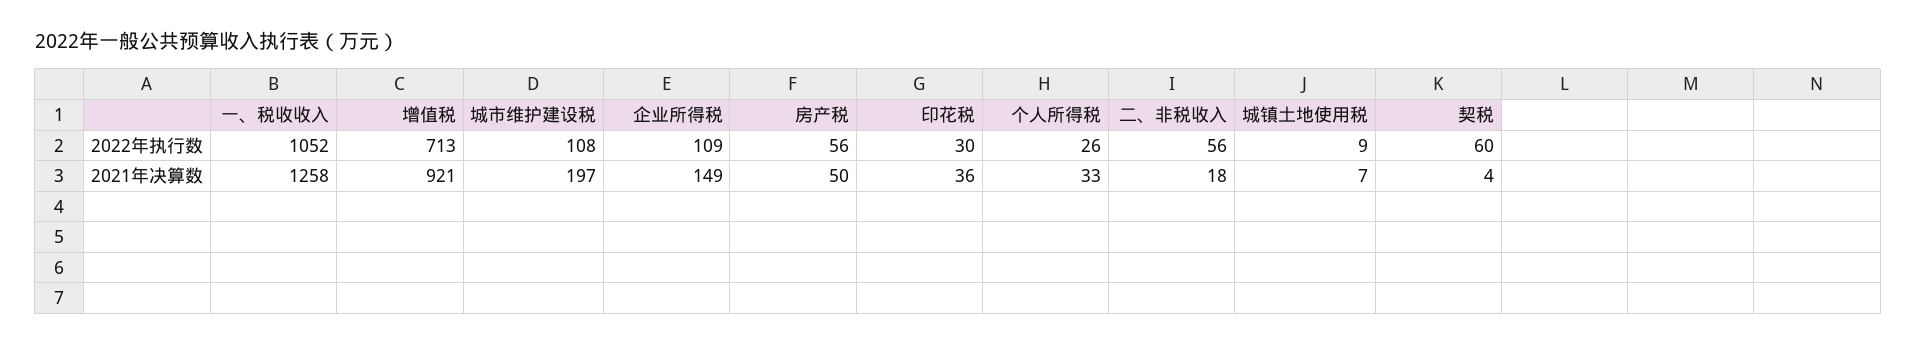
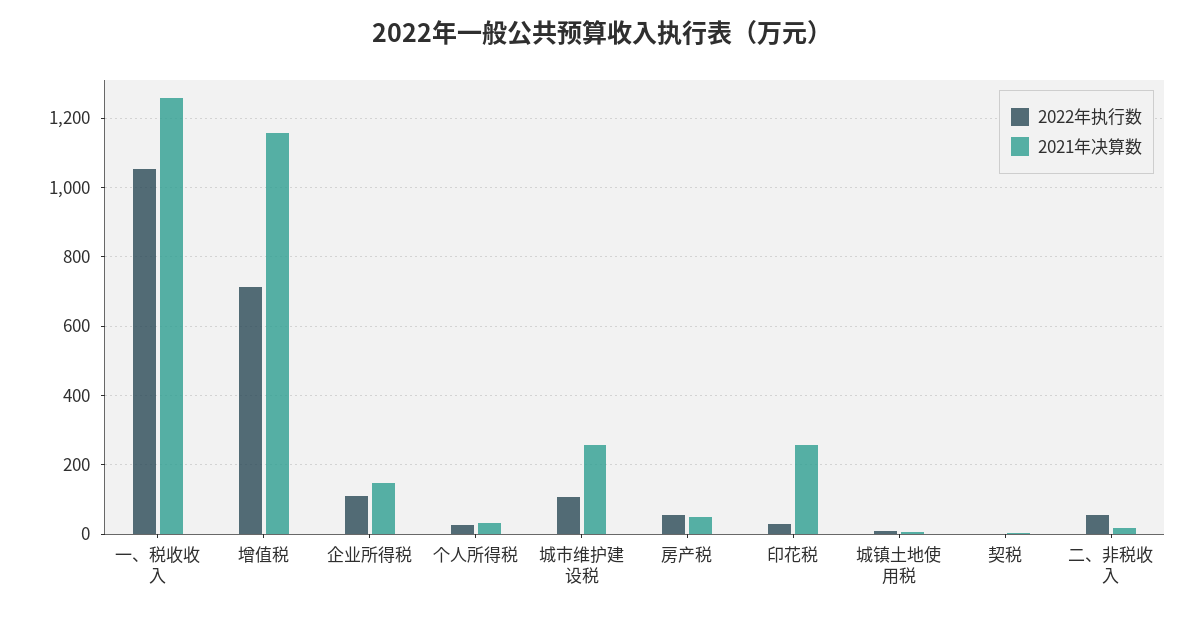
2022年执行数, 契税: 60 -> 0
2021年决算数, 增值税: 921 -> 1160
2021年决算数, 城市维护建设税: 197 -> 260
2021年决算数, 印花税: 36 -> 260

